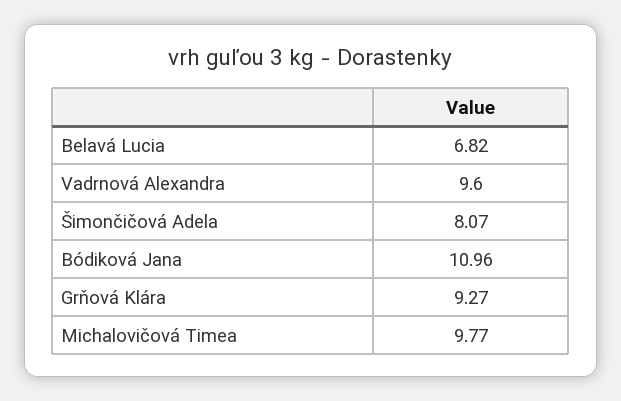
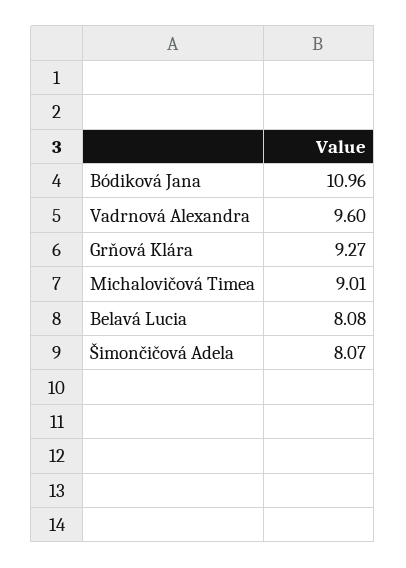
Belavá Lucia: 6.82 -> 8.08
Michalovičová Timea: 9.77 -> 9.01

